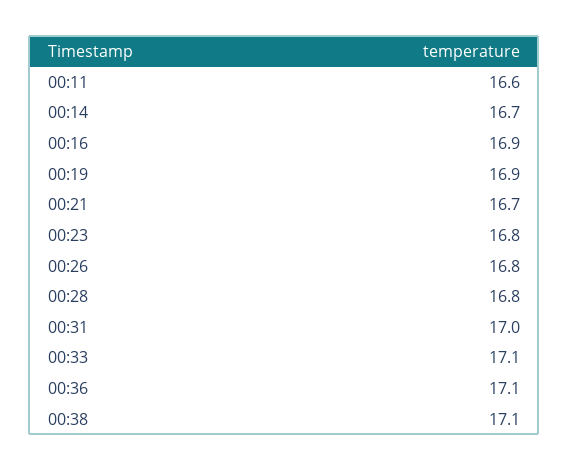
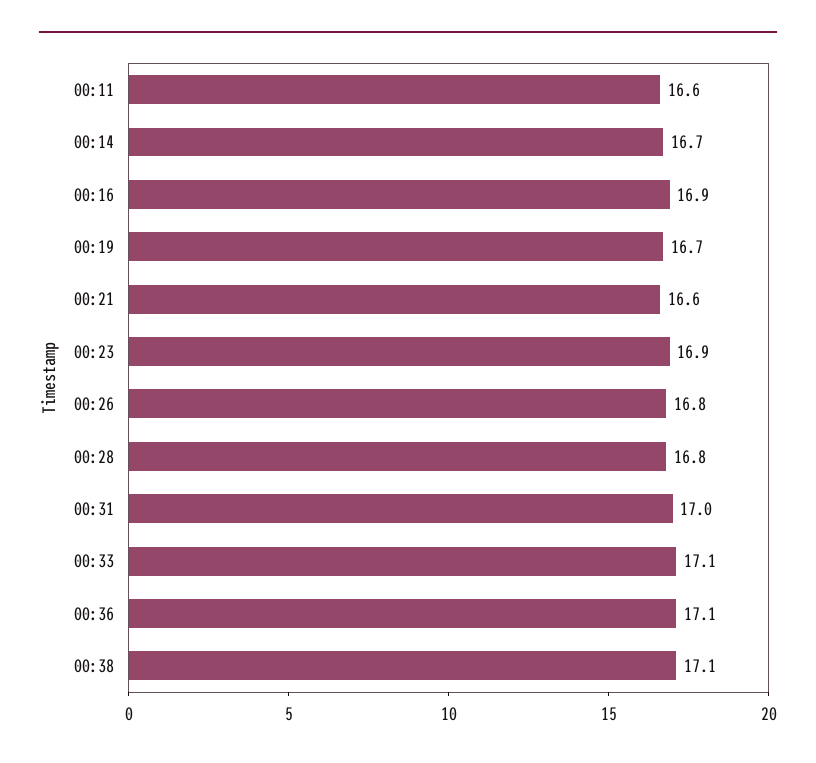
00:19: 16.9 -> 16.7
00:21: 16.7 -> 16.6
00:23: 16.8 -> 16.9

